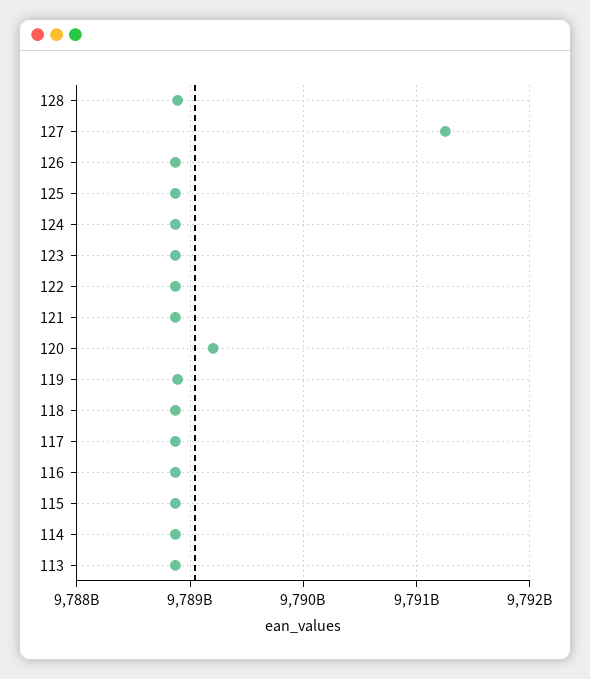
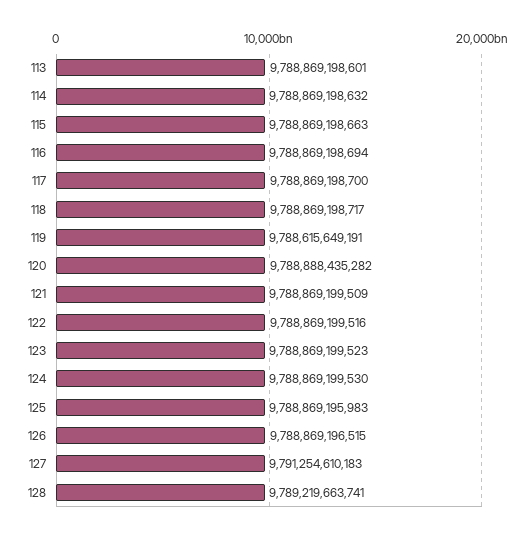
128: 9788900000000 -> 9789219663741
120: 9789200000000 -> 9788888435282
119: 9788900000000 -> 9788615649191

